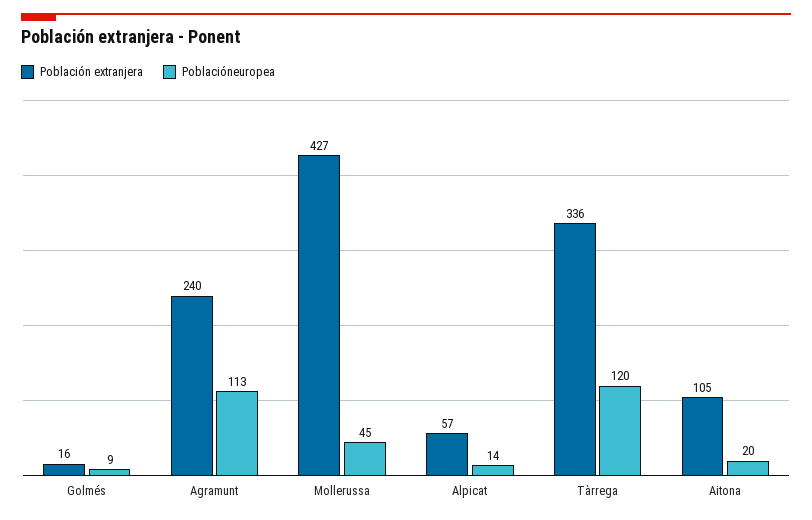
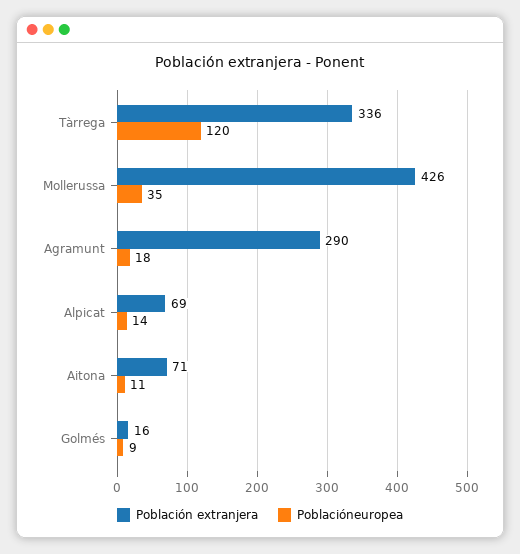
Población extranjera, Agramunt: 240 -> 290
Poblacióneuropea, Agramunt: 113 -> 18
Población extranjera, Mollerussa: 427 -> 426
Poblacióneuropea, Mollerussa: 45 -> 35
Población extranjera, Alpicat: 57 -> 69
Población extranjera, Aitona: 105 -> 71
Poblacióneuropea, Aitona: 20 -> 11

